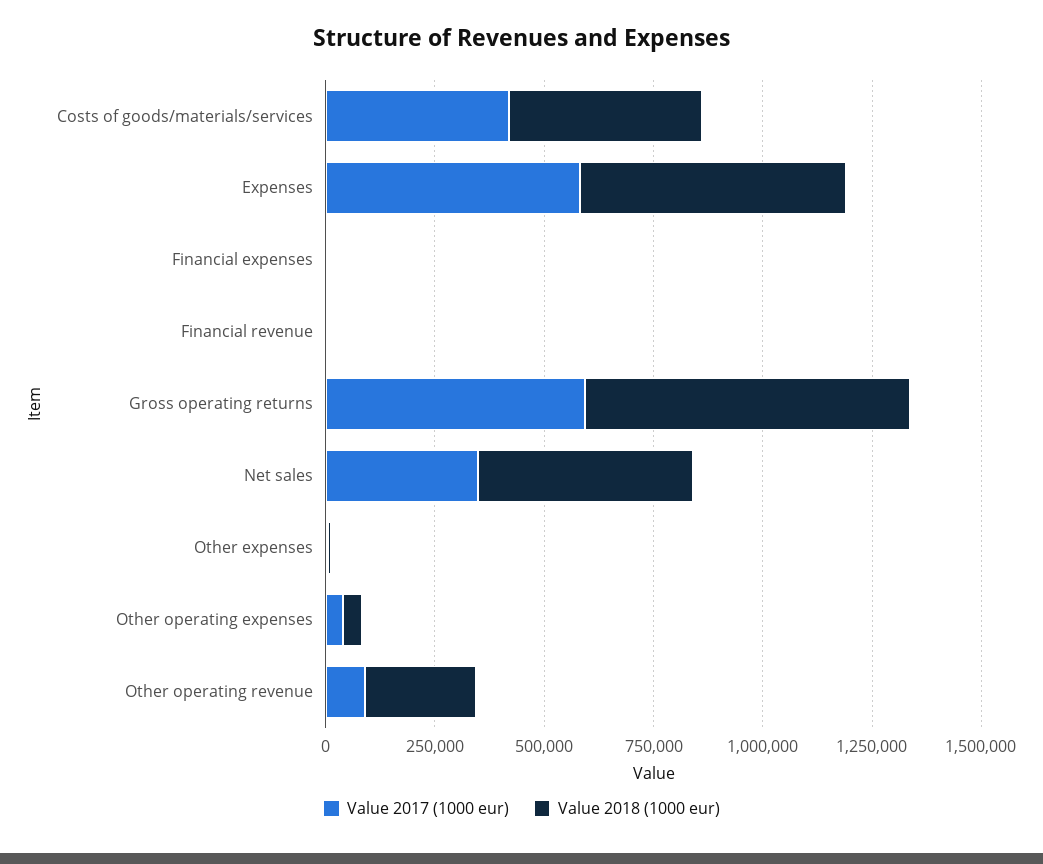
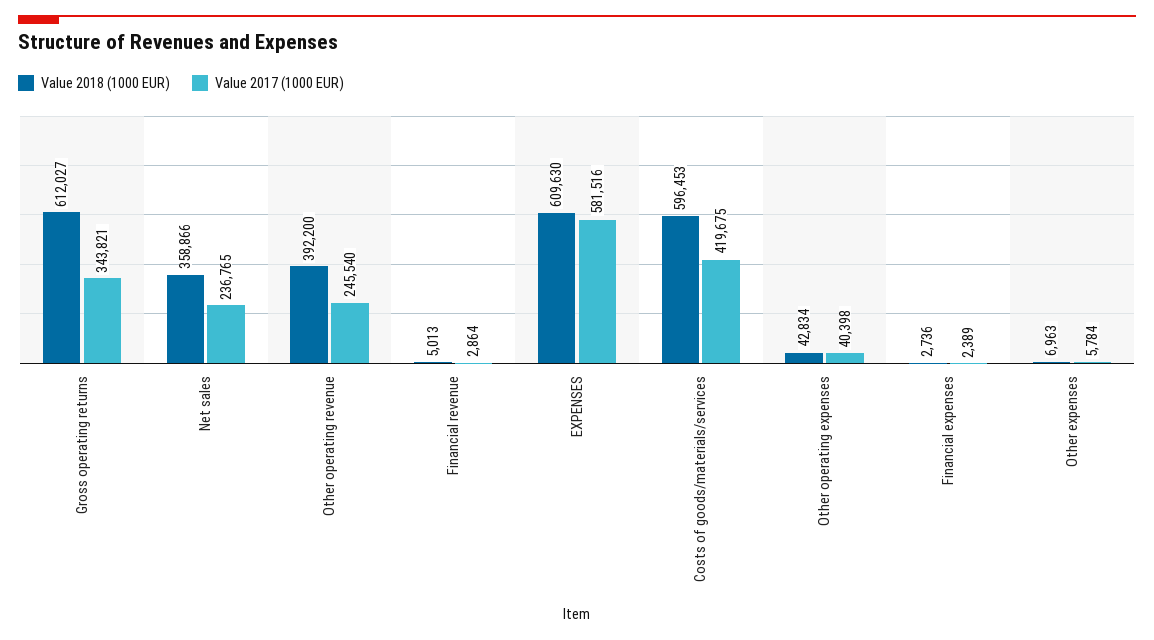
Value 2018 (1000 eur), Costs of goods/materials/services: 450000 -> 596453
Value 2017 (1000 eur), Gross operating returns: 600000 -> 343821
Value 2018 (1000 eur), Gross operating returns: 750000 -> 612027
Value 2017 (1000 eur), Net sales: 350000 -> 236765
Value 2018 (1000 eur), Net sales: 500000 -> 358866
Value 2017 (1000 eur), Other operating revenue: 100000 -> 245540
Value 2018 (1000 eur), Other operating revenue: 250000 -> 392200

